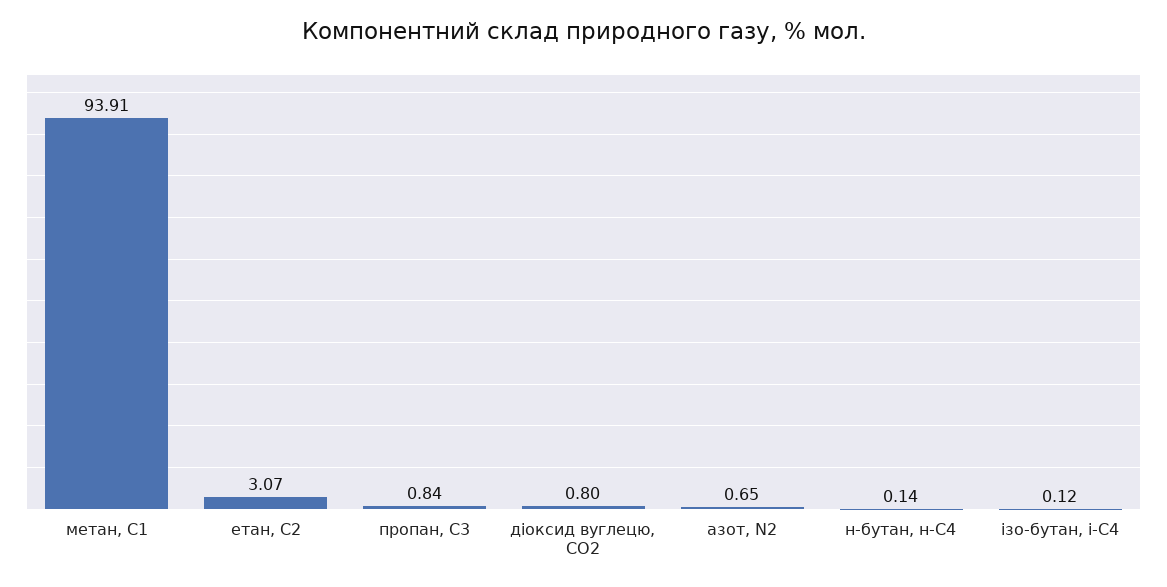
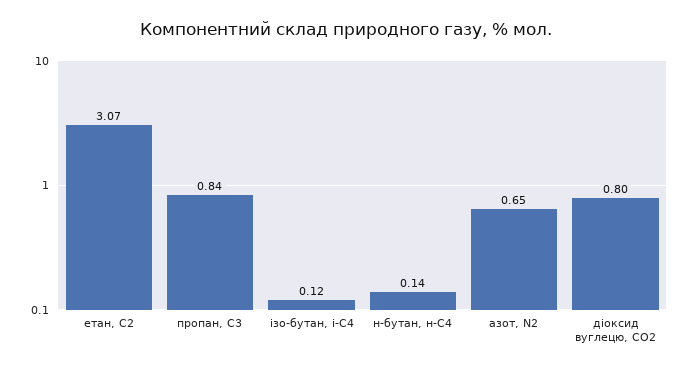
метан, С1: 93.91 -> none

